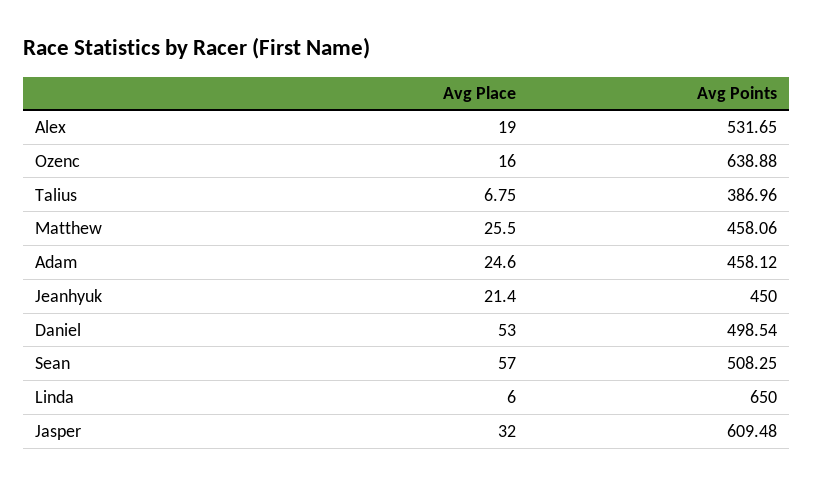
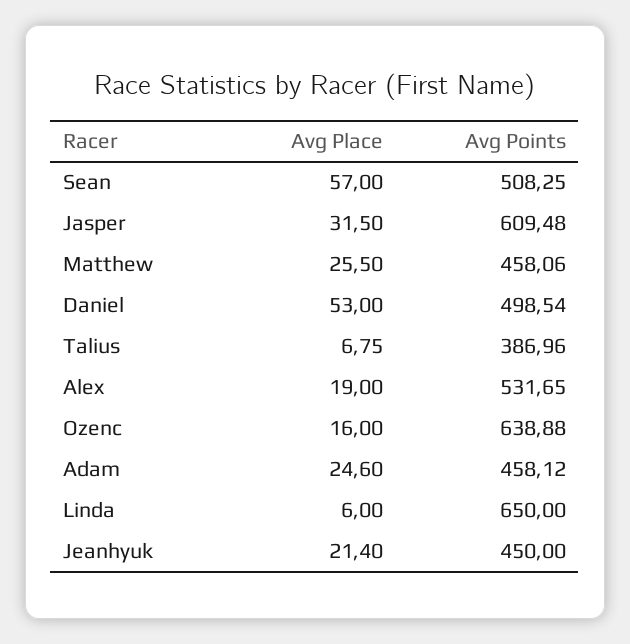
Avg Place, Jasper: 32 -> 31.5

